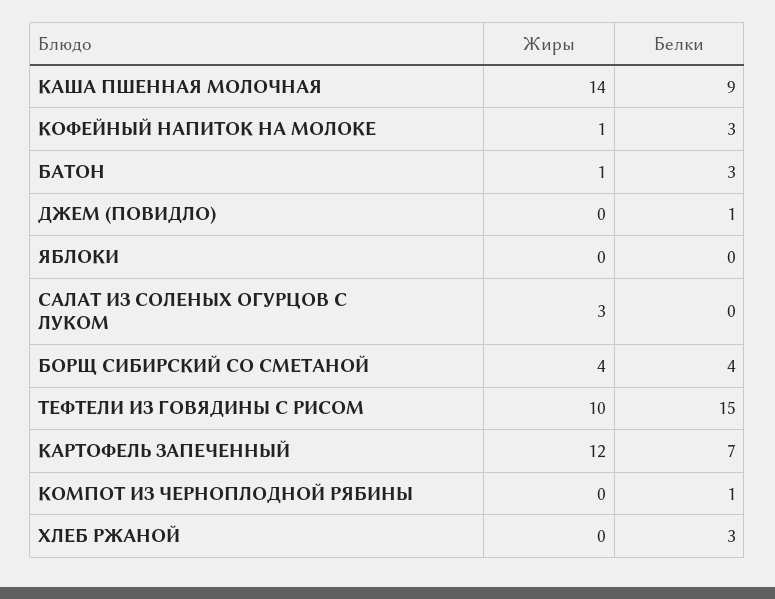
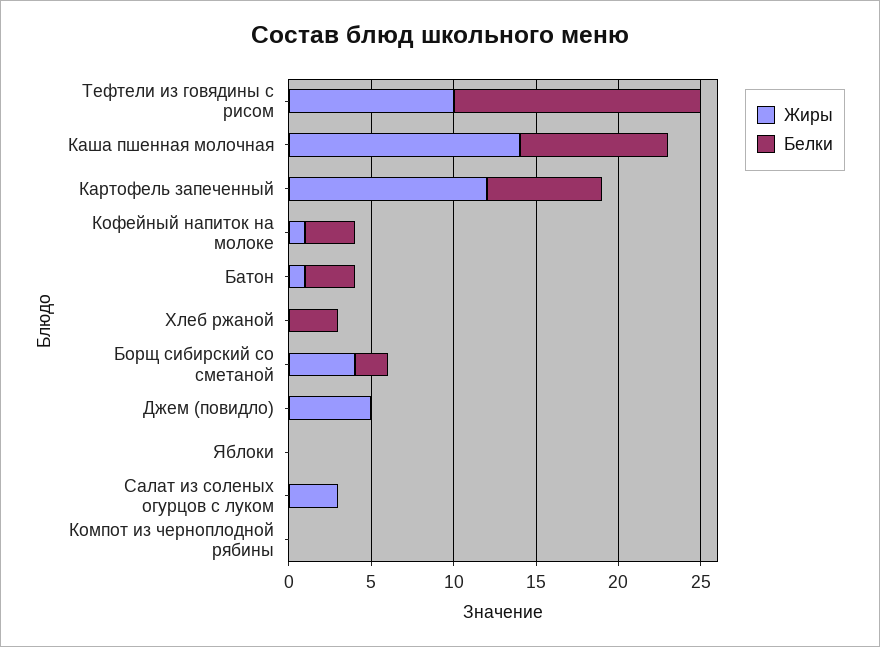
Жиры, ДЖЕМ (ПОВИДЛО): 0 -> 5
Белки, ДЖЕМ (ПОВИДЛО): 1 -> 0
Белки, БОРЩ СИБИРСКИЙ СО СМЕТАНОЙ: 4 -> 2
Белки, КОМПОТ ИЗ ЧЕРНОПЛОДНОЙ РЯБИНЫ: 1 -> 0

